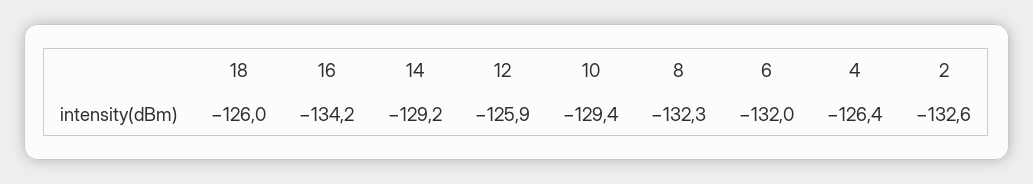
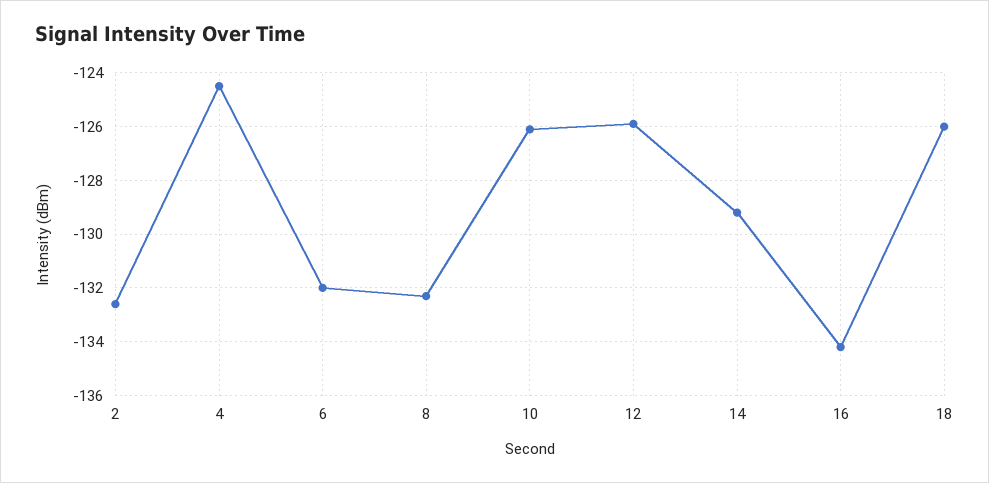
10: -129.4 -> -126
4: -126.4 -> -124.5

